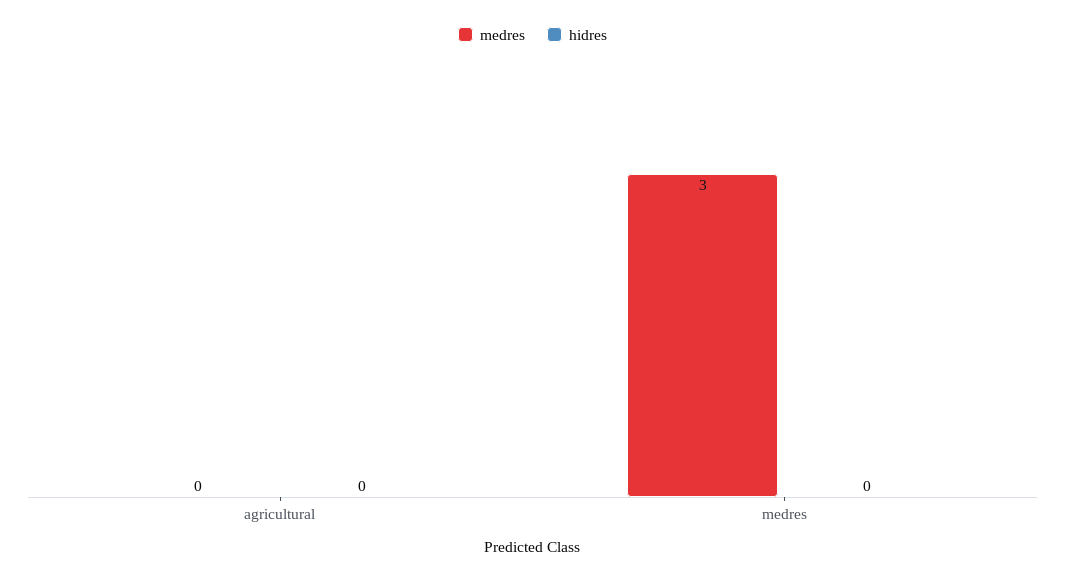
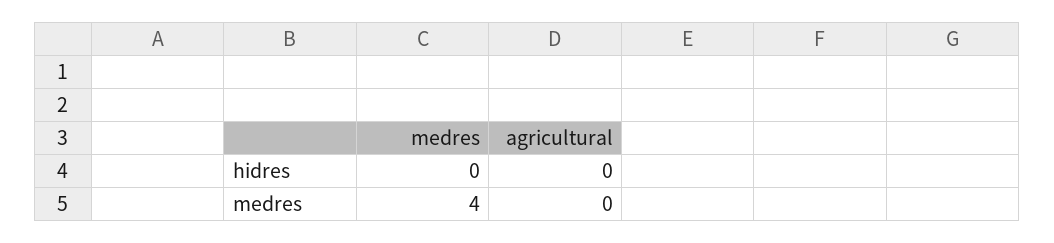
medres, medres: 3 -> 4

